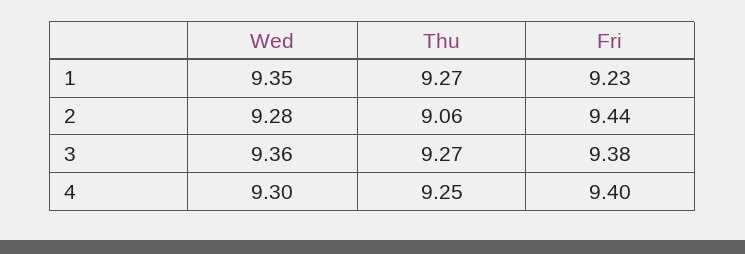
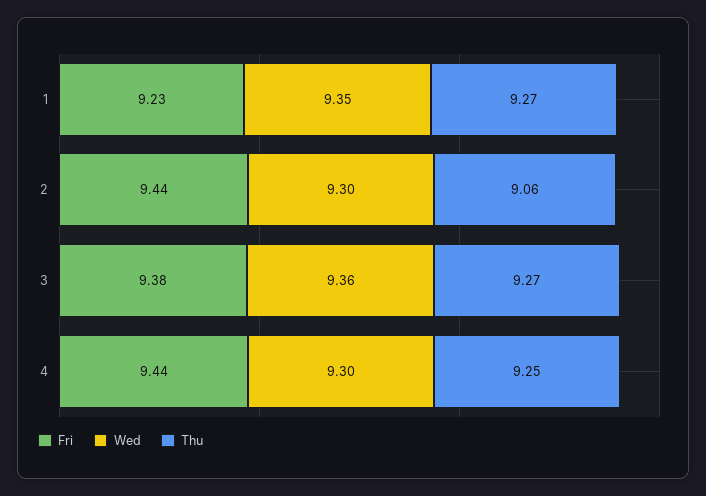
Wed, 2: 9.28 -> 9.3
Fri, 4: 9.4 -> 9.44

